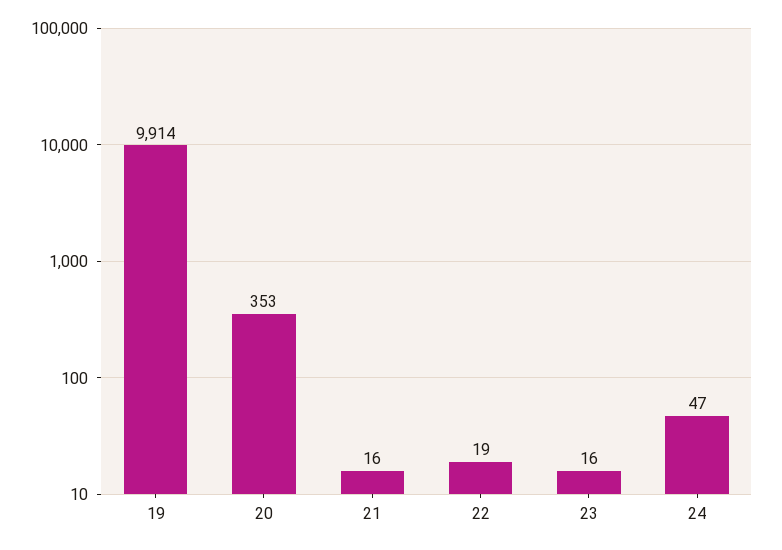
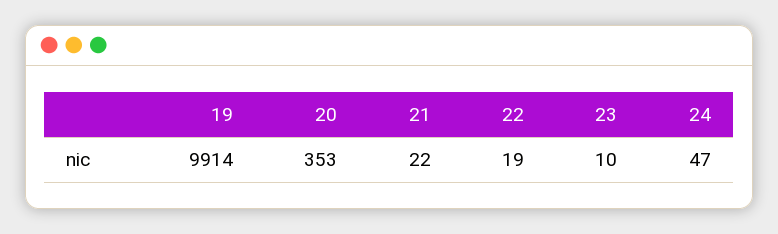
21: 16 -> 22
23: 16 -> 10

